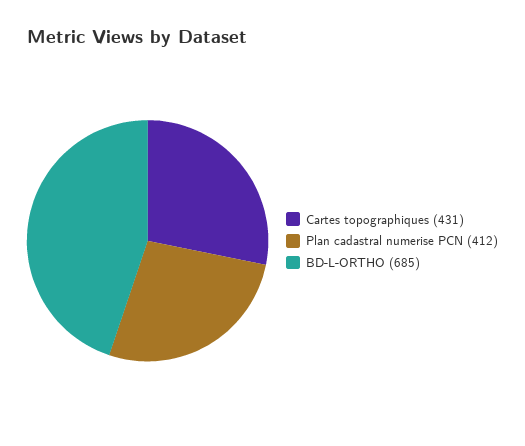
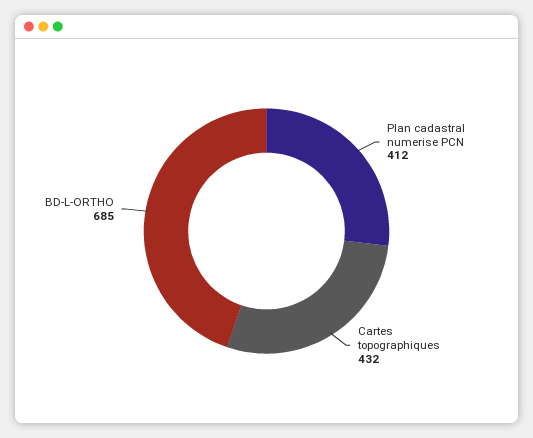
Cartes topographiques: 431 -> 432

